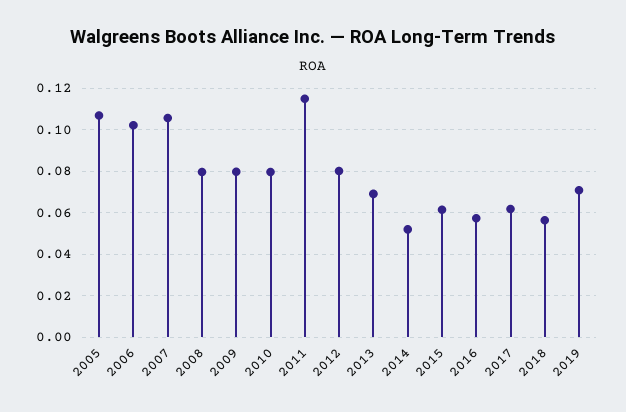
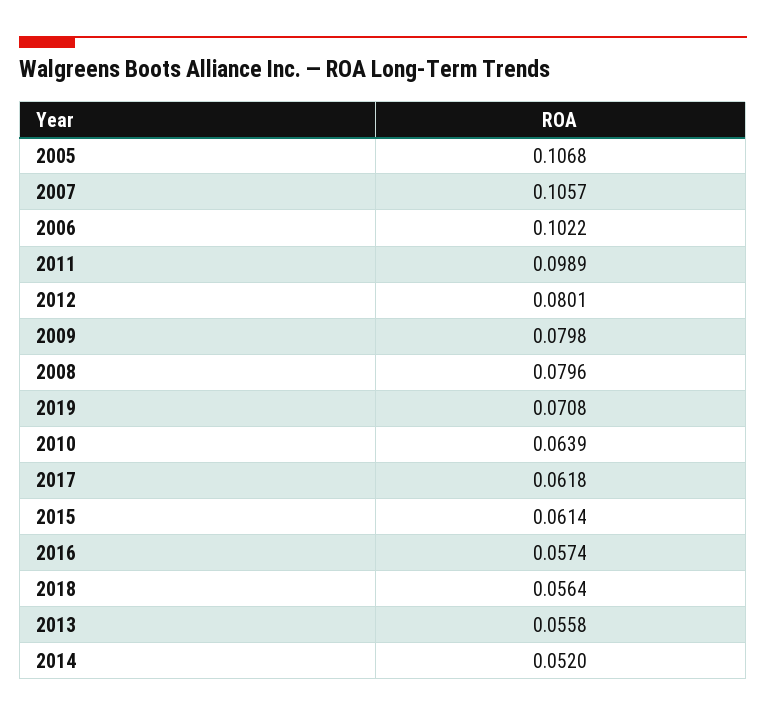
2010: 0.08 -> 0.0639
2011: 0.115 -> 0.0989
2013: 0.07 -> 0.0558

